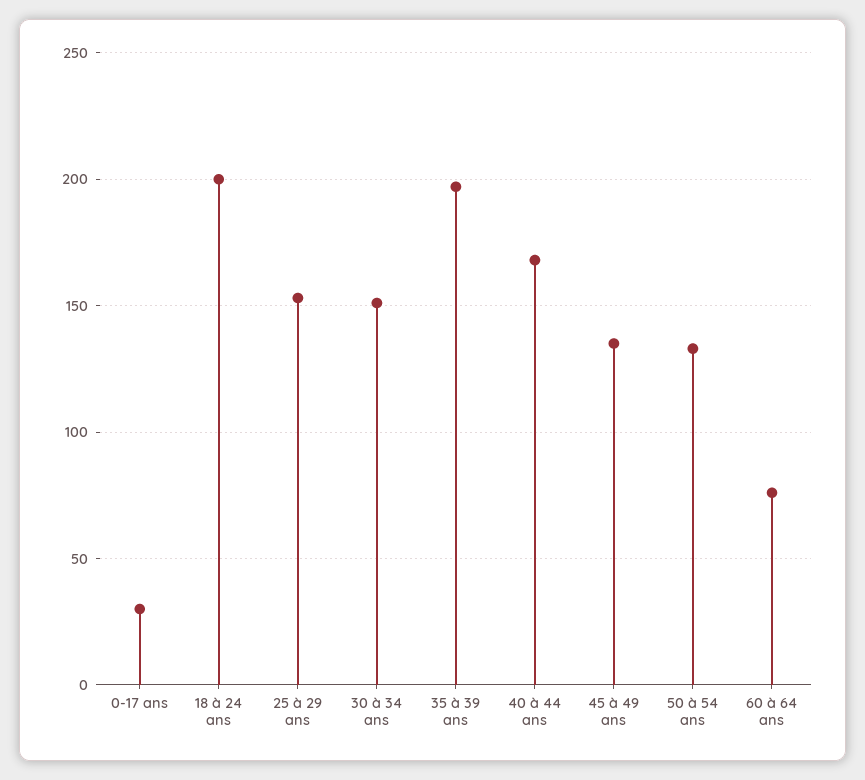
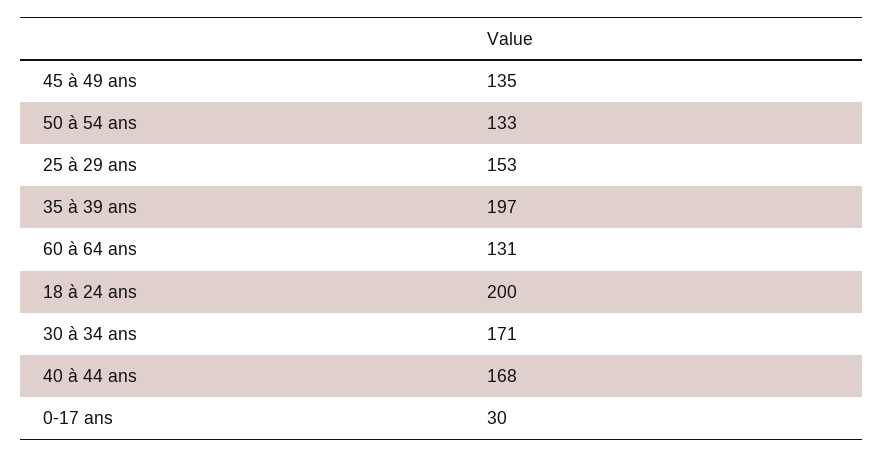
30 à 34 ans: 150 -> 171
60 à 64 ans: 75 -> 131

